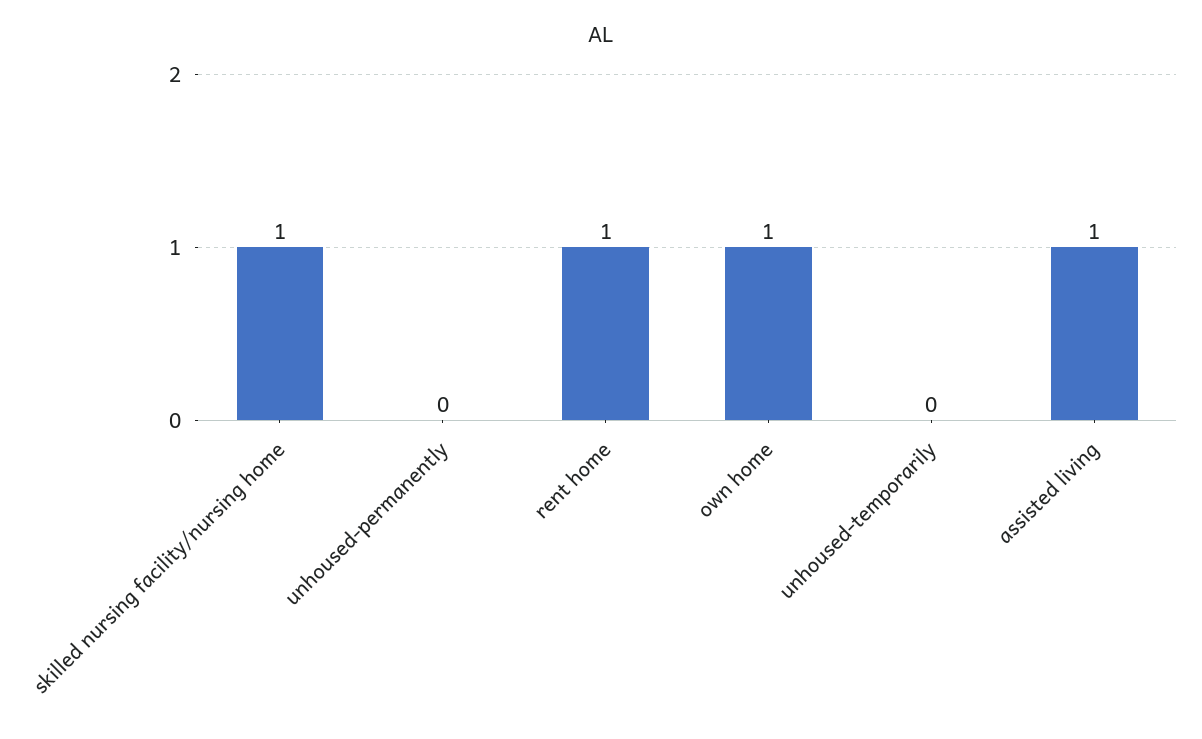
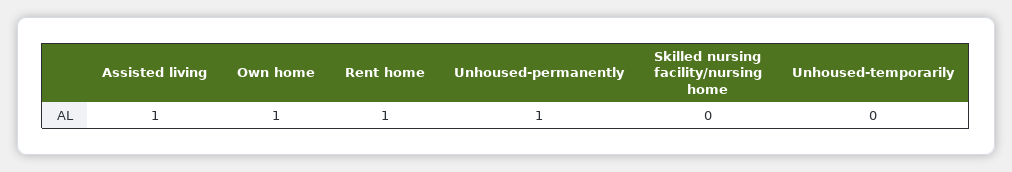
skilled nursing facility/nursing home: 1 -> 0
unhoused-permanently: 0 -> 1

